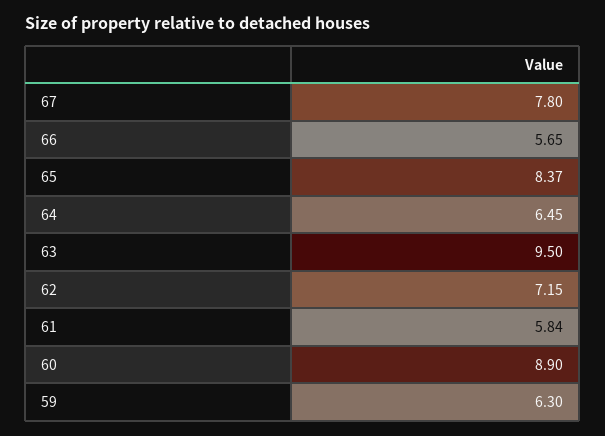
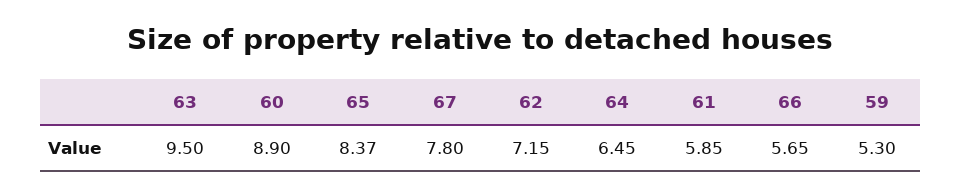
61: 5.84 -> 5.85
59: 6.3 -> 5.3

